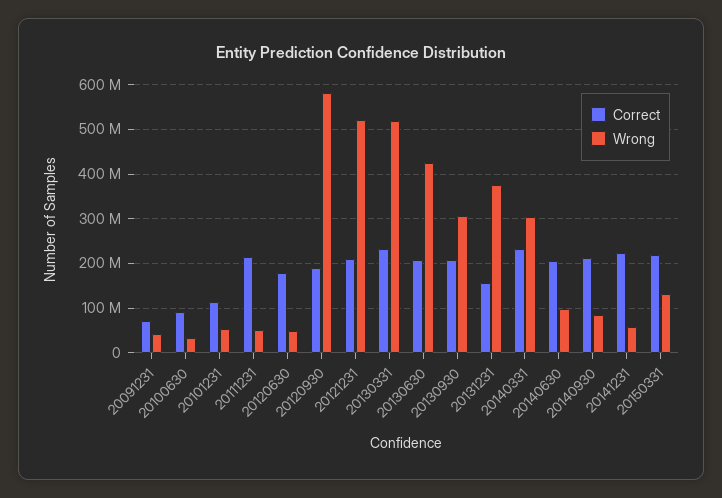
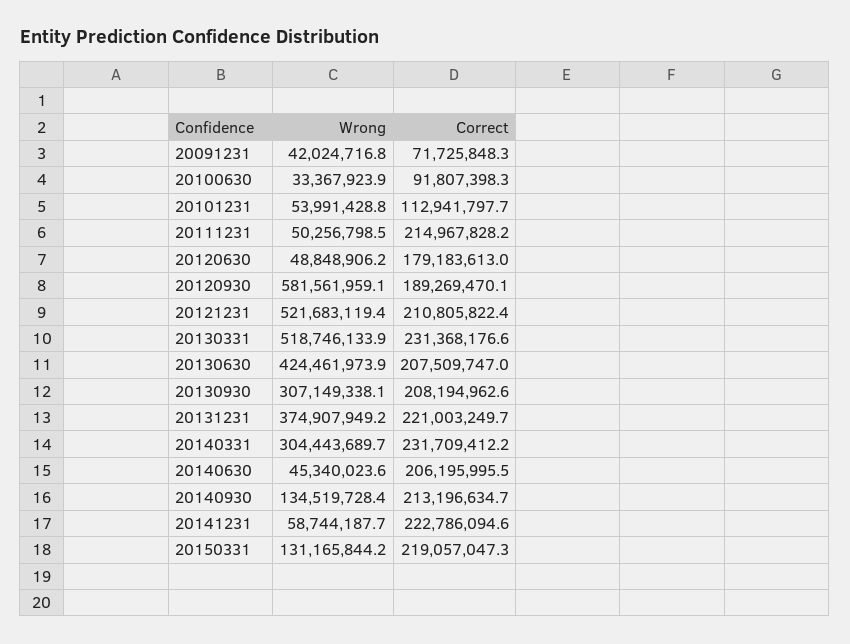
Correct, 20131231: 160000000 -> 221003249.7
Wrong, 20140630: 100000000 -> 45340023.6
Wrong, 20140930: 80000000 -> 134519728.4

